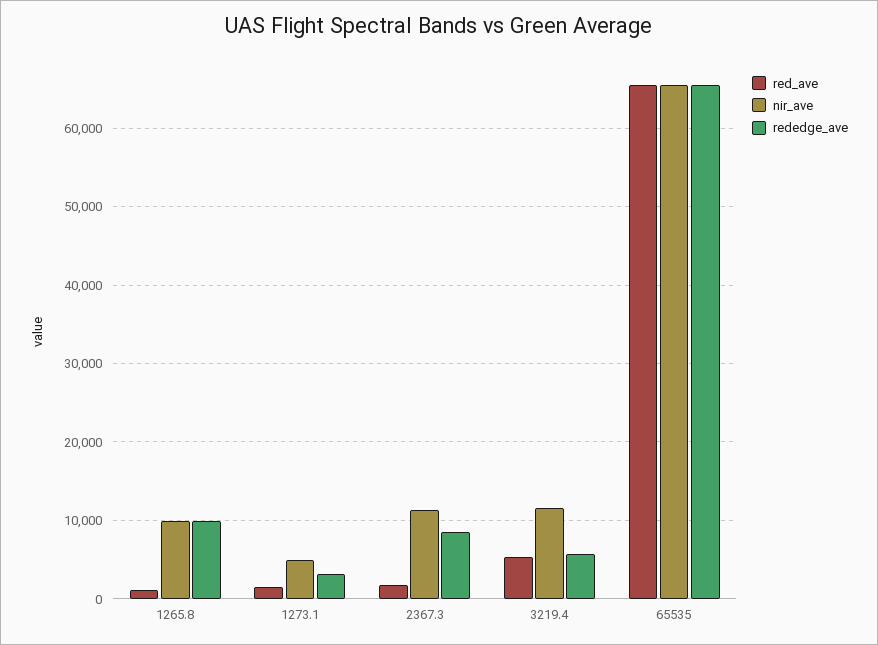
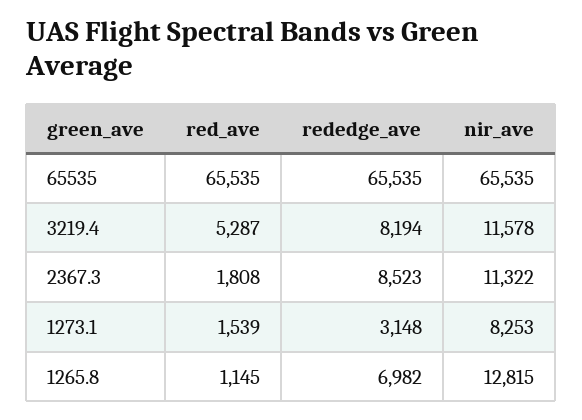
nir_ave, 1265.8: 10000 -> 12815
rededge_ave, 1265.8: 10000 -> 6982
nir_ave, 1273.1: 5000 -> 8253
rededge_ave, 3219.4: 6000 -> 8194

